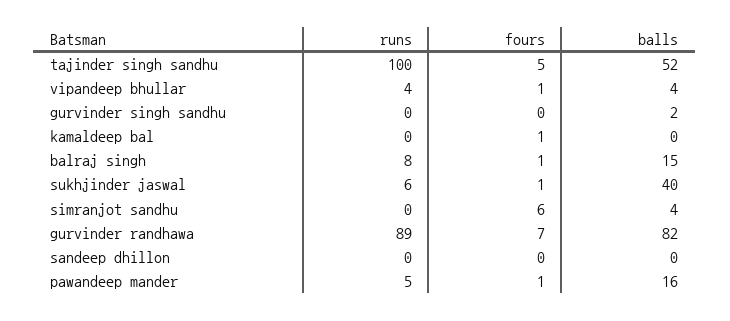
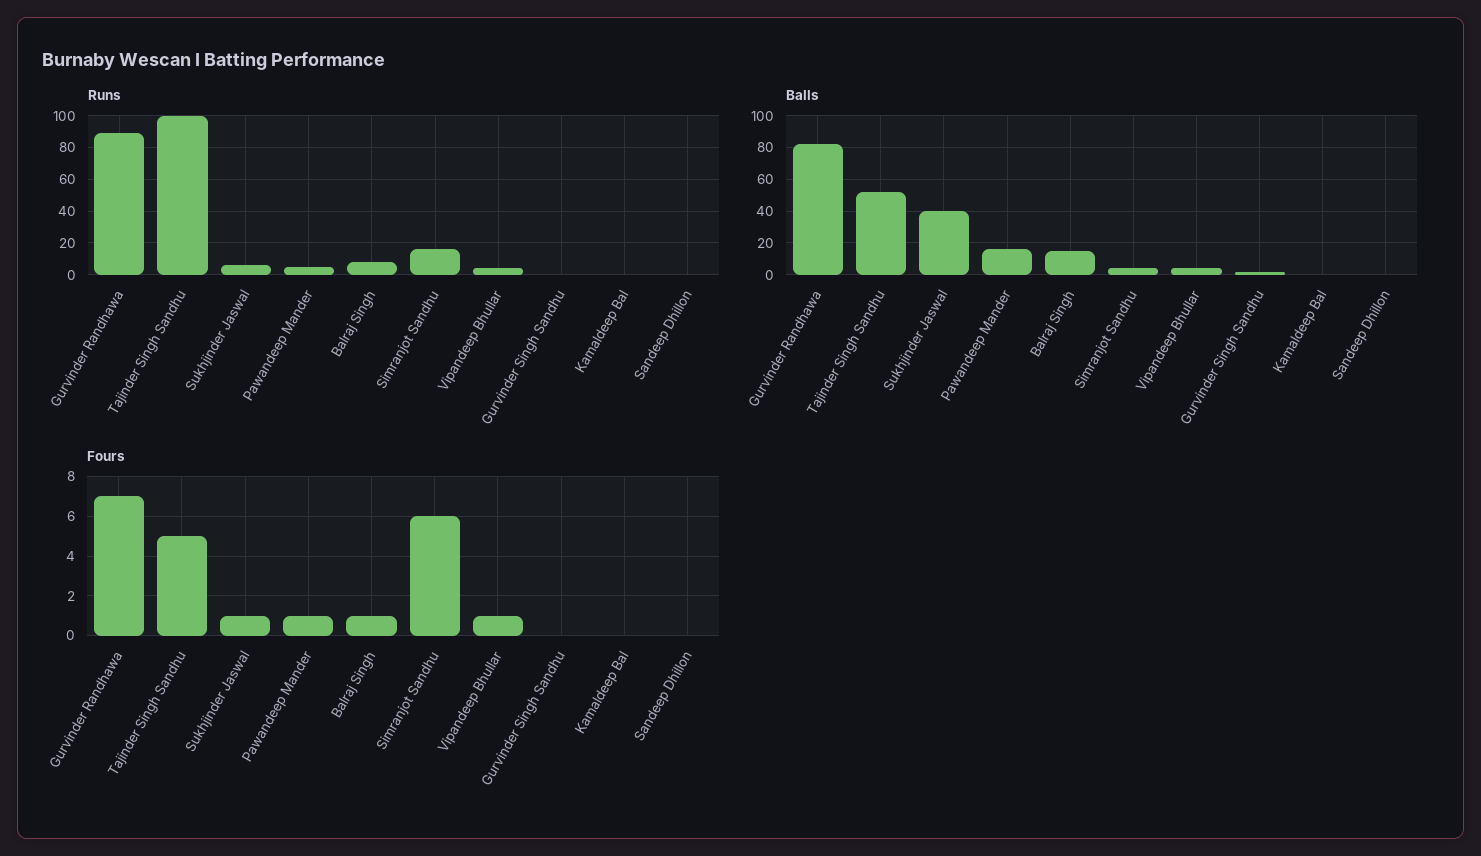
fours, kamaldeep bal: 1 -> 0
runs, simranjot sandhu: 0 -> 15

